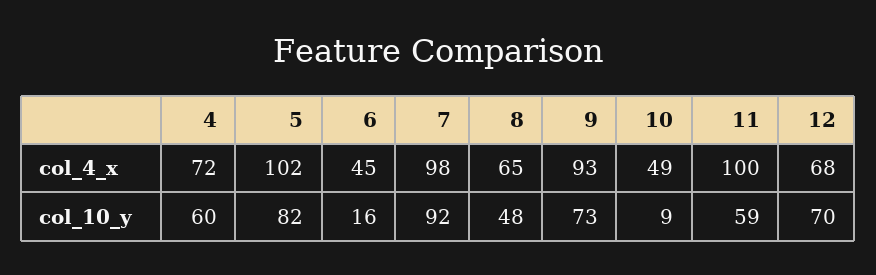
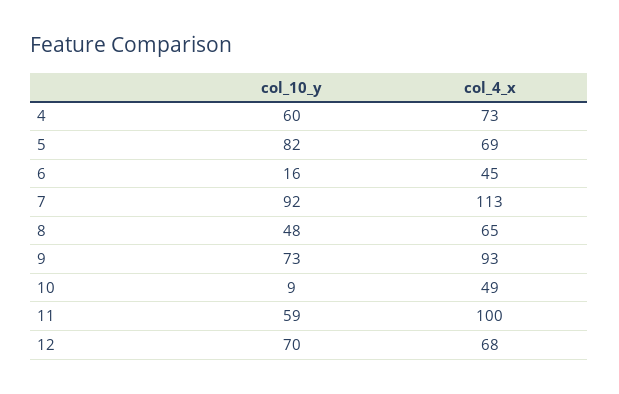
4, col_4_x: 72 -> 73
5, col_4_x: 102 -> 69
7, col_4_x: 98 -> 113

